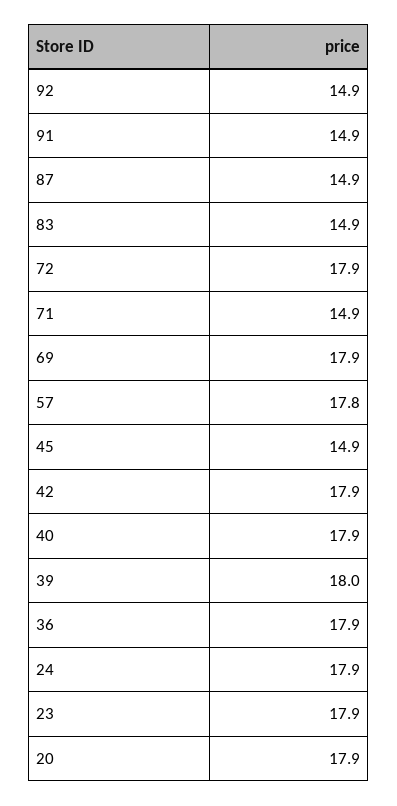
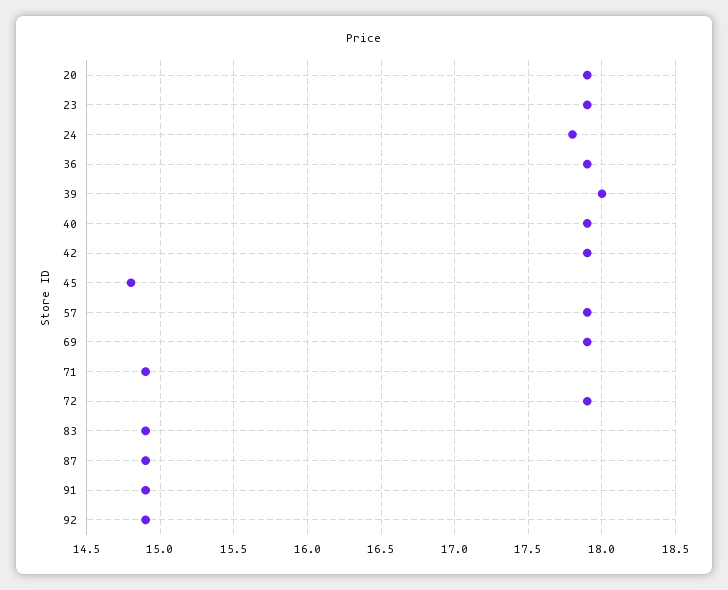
57: 17.8 -> 17.9
45: 14.9 -> 14.8
24: 17.9 -> 17.8

